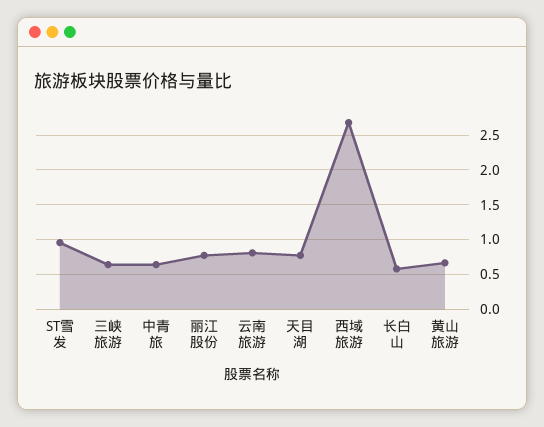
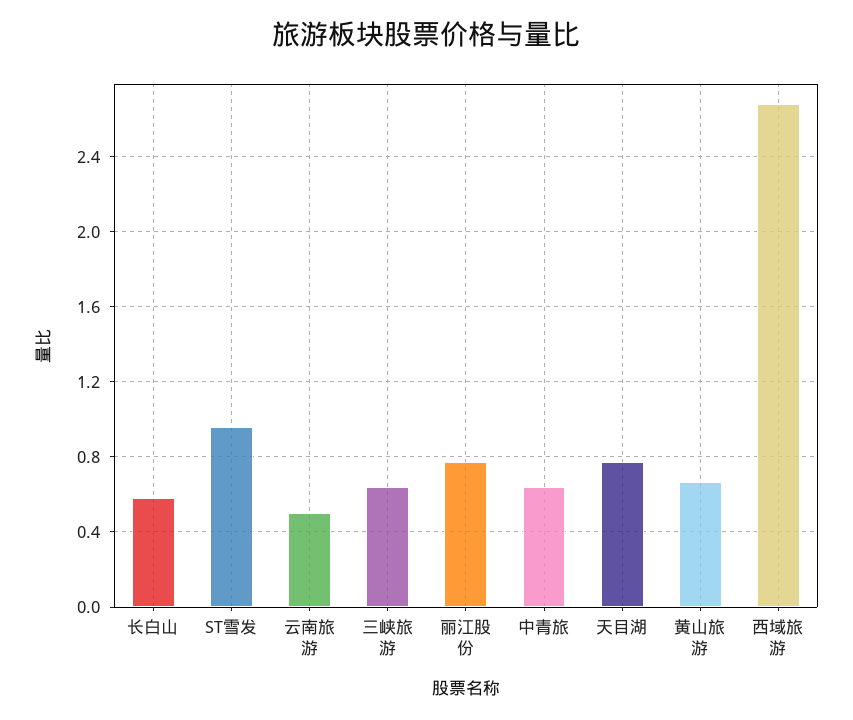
云南旅游: 0.8 -> 0.5

